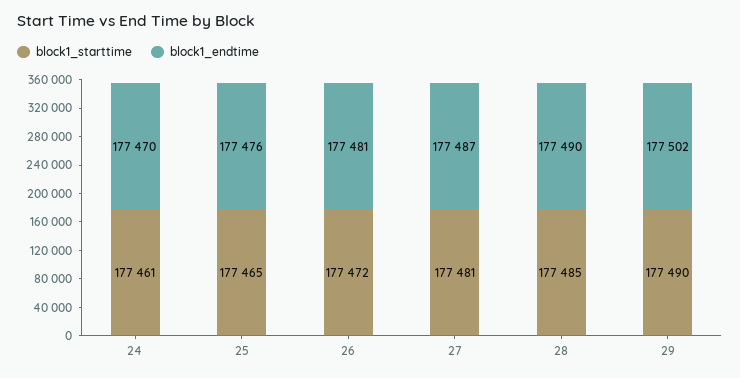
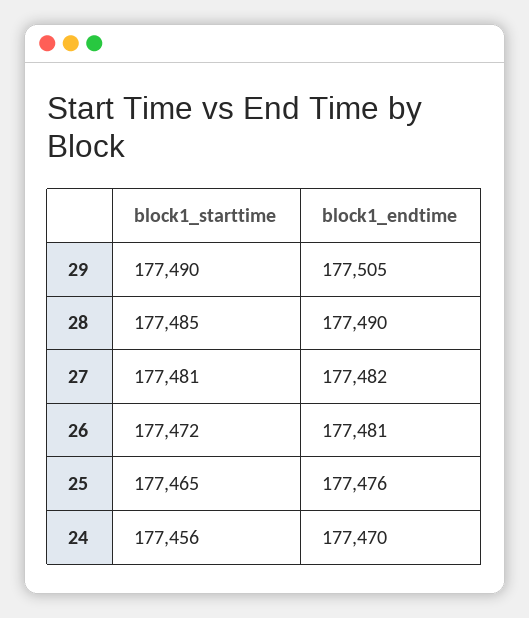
block1_starttime, 24: 177461 -> 177456
block1_endtime, 27: 177487 -> 177482
block1_endtime, 29: 177502 -> 177505

